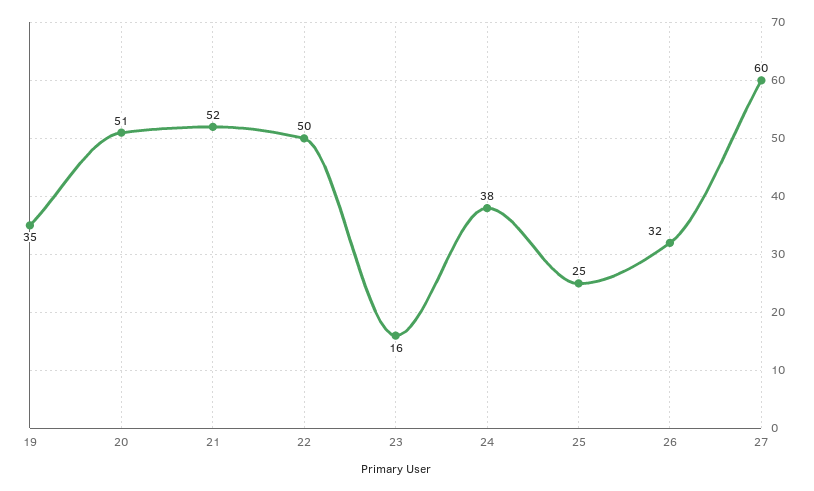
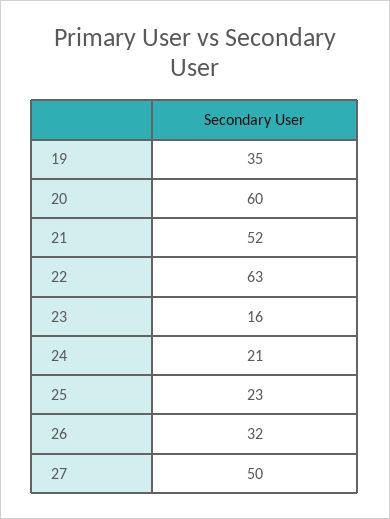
20: 51 -> 60
22: 50 -> 63
24: 38 -> 21
25: 25 -> 23
27: 60 -> 50

